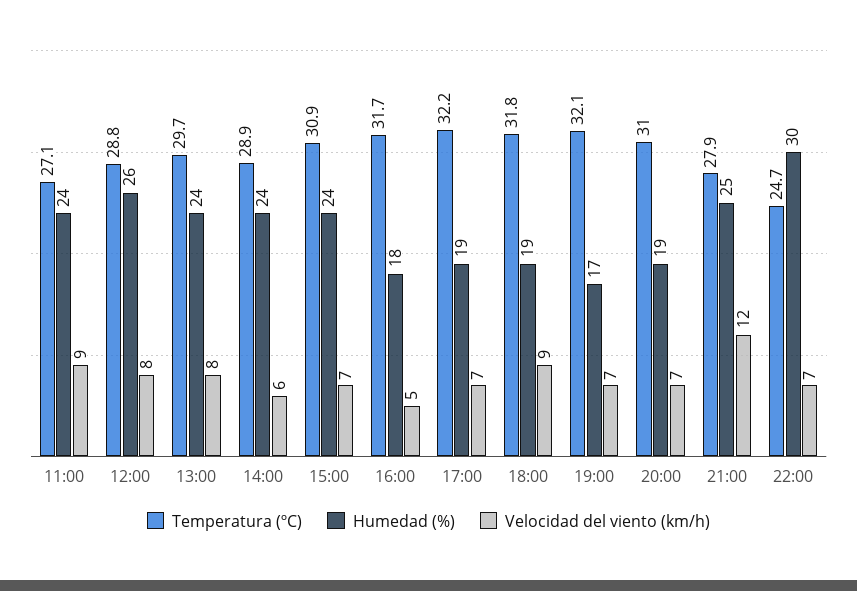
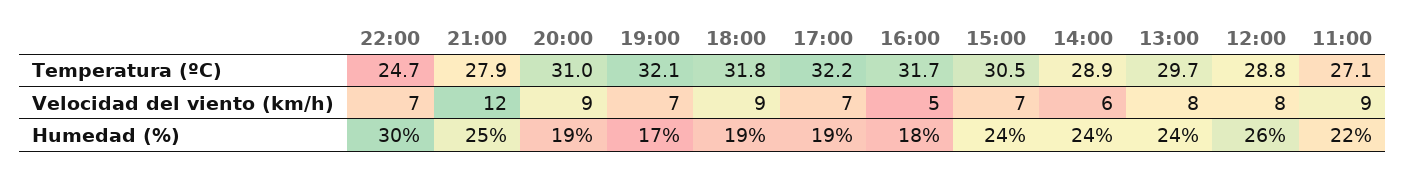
Humedad (%), 11:00: 24 -> 22
Temperatura (ºC), 15:00: 30.9 -> 30.5
Velocidad del viento (km/h), 20:00: 7 -> 9

